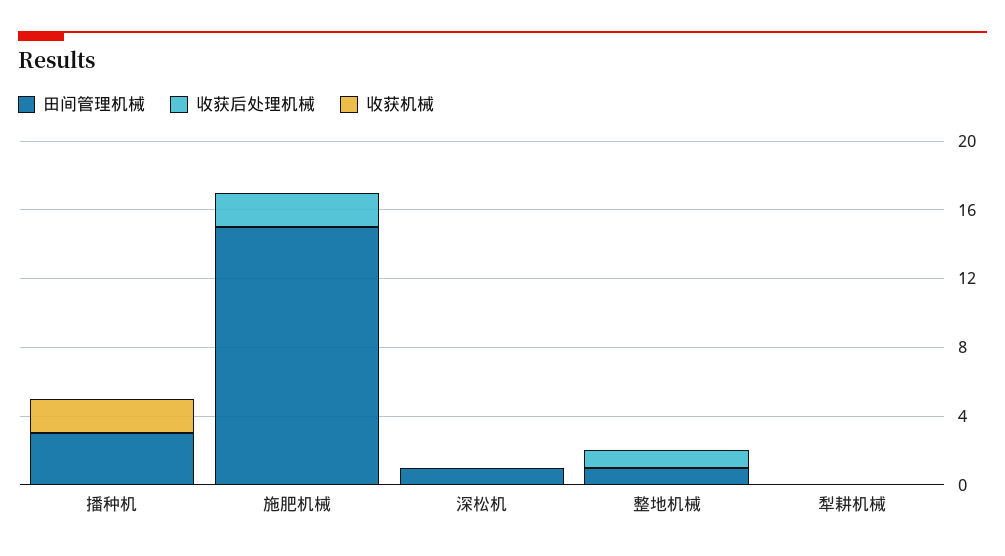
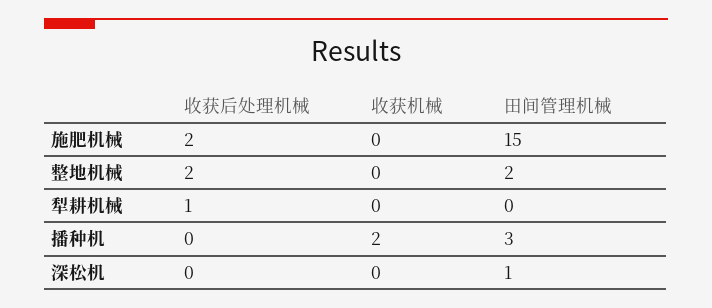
田间管理机械, 整地机械: 1 -> 2
收获后处理机械, 整地机械: 1 -> 2
收获后处理机械, 犁耕机械: 0 -> 1

